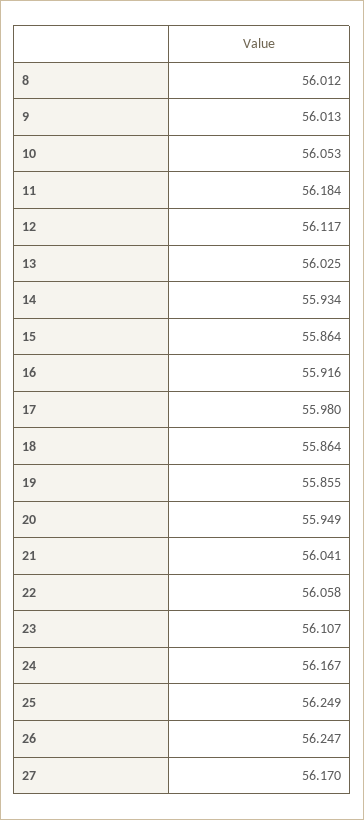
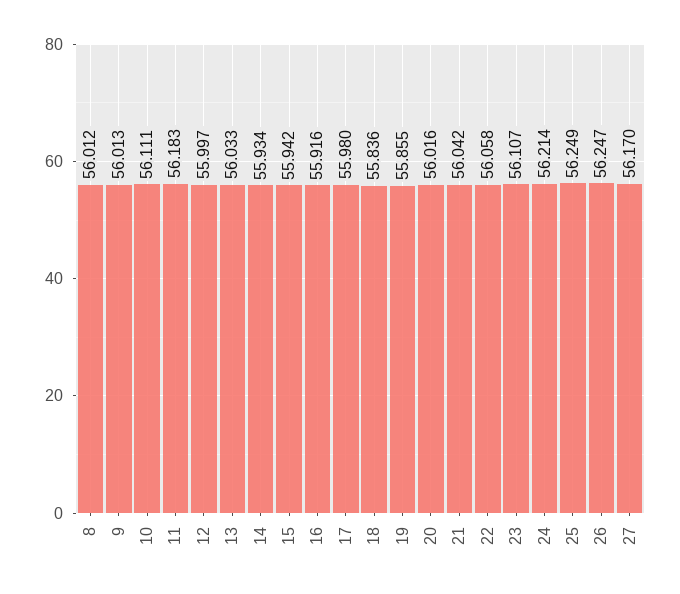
10: 56.053 -> 56.111
11: 56.184 -> 56.183
12: 56.117 -> 55.997
13: 56.025 -> 56.033
15: 55.864 -> 55.942
18: 55.864 -> 55.836
20: 55.949 -> 56.016
21: 56.041 -> 56.042
24: 56.167 -> 56.214

